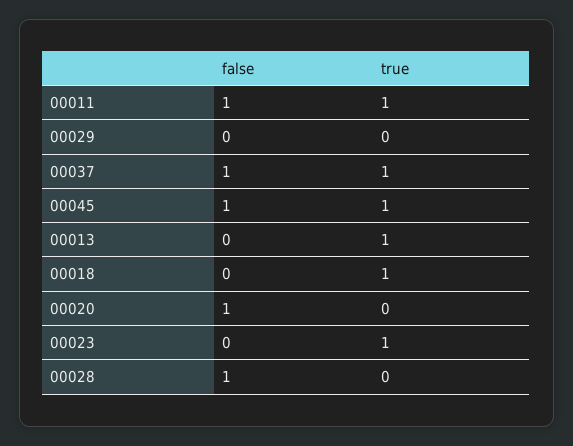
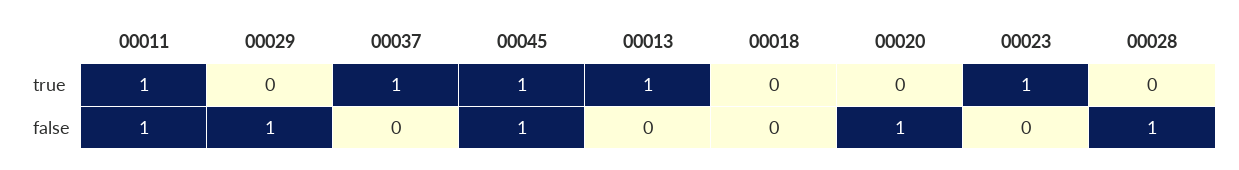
false, 00029: 0 -> 1
false, 00037: 1 -> 0
true, 00018: 1 -> 0

